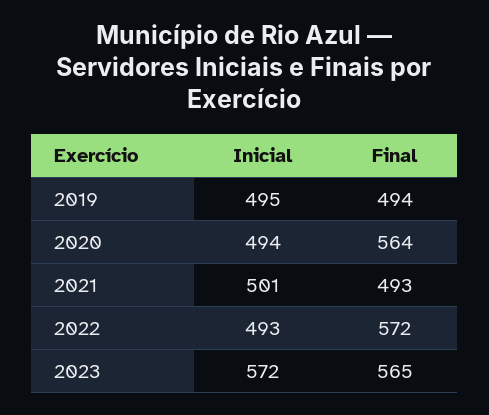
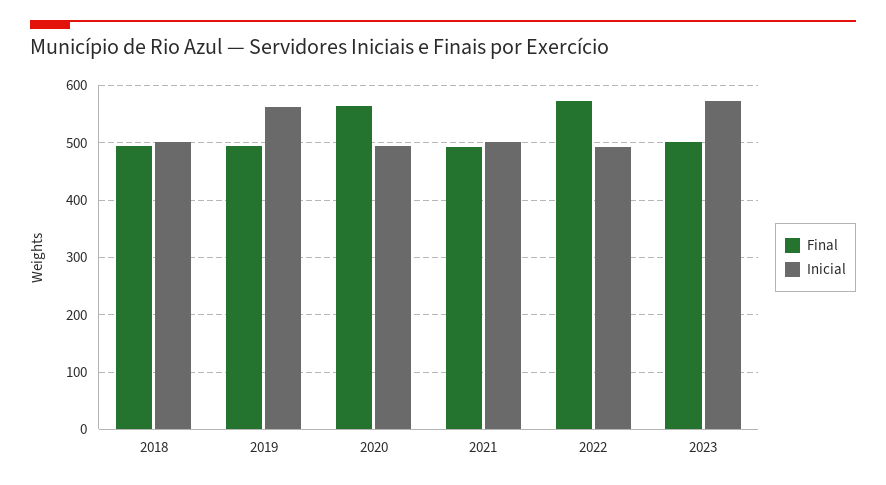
Inicial, 2019: 495 -> 560
Final, 2023: 565 -> 500
Final, 2018: none -> 500
Inicial, 2018: none -> 500

